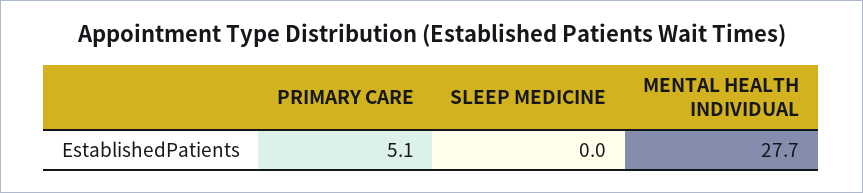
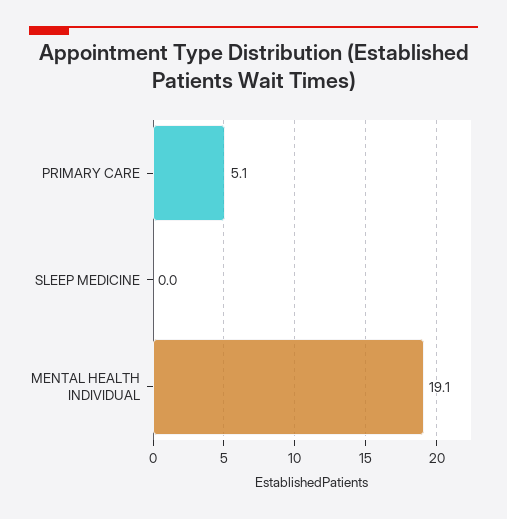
MENTAL HEALTH INDIVIDUAL: 27.7 -> 19.1

